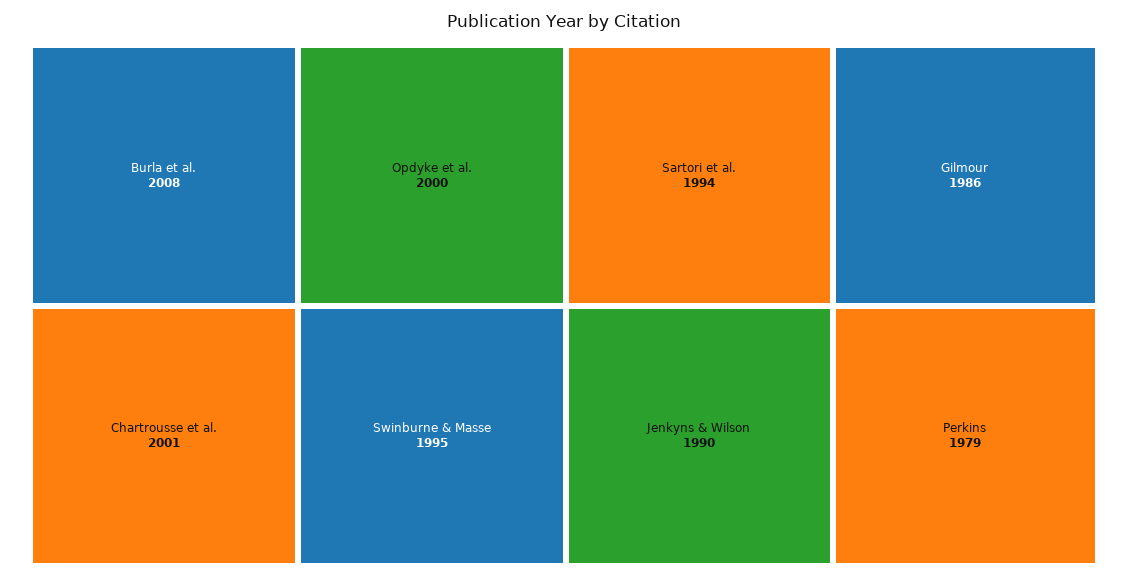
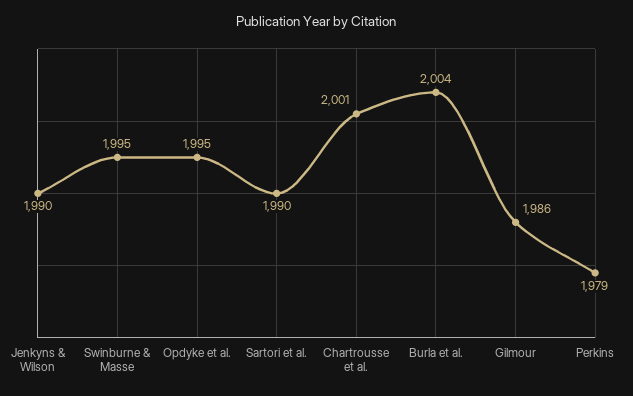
Burla et al.: 2008 -> 2004
Opdyke et al.: 2000 -> 1995
Sartori et al.: 1994 -> 1990

